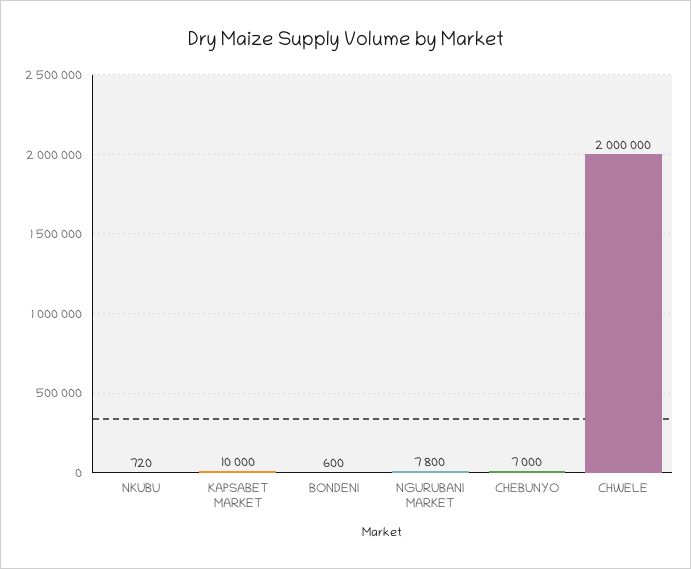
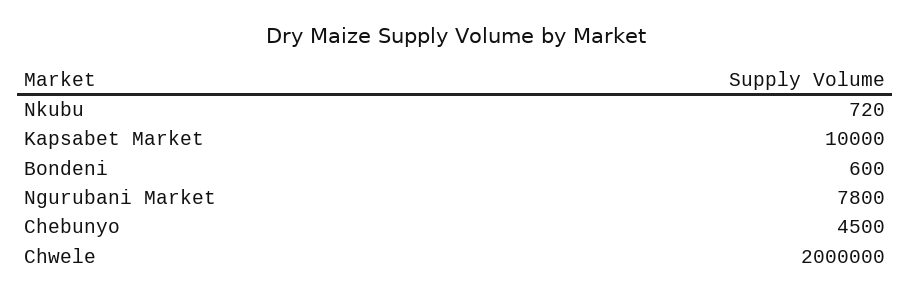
CHEBUNYO: 7000 -> 4500

